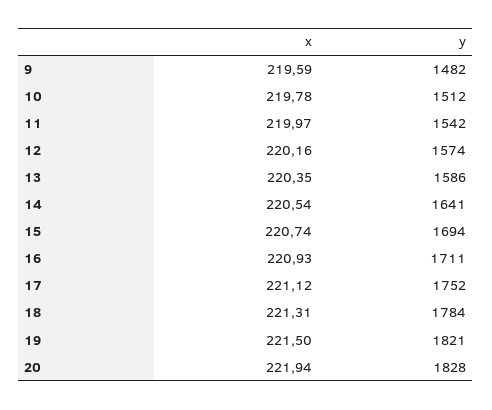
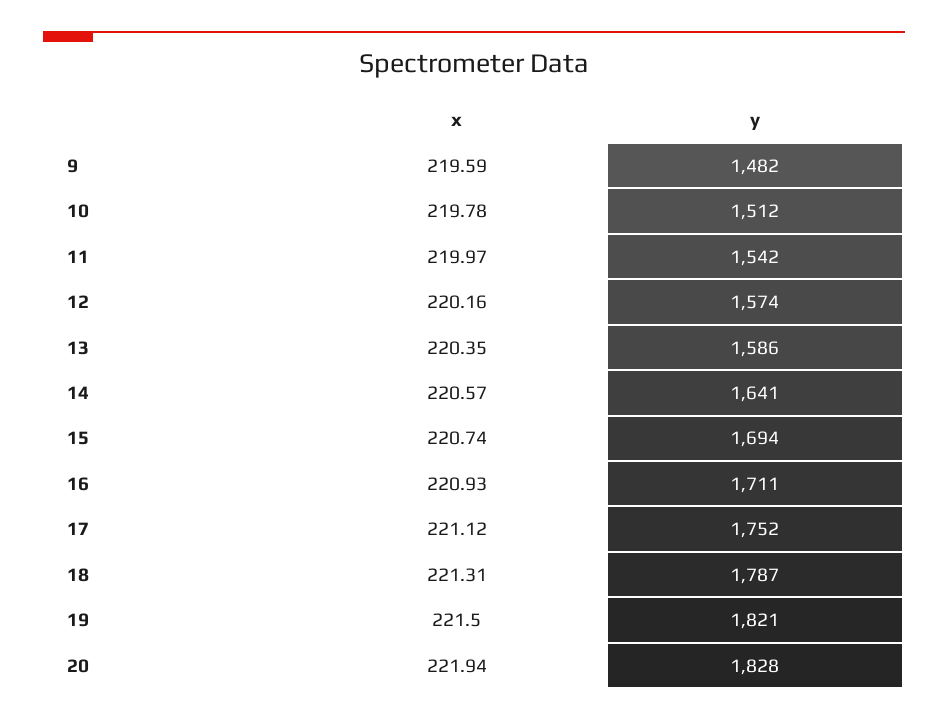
x, 14: 220.54 -> 220.57
y, 18: 1784 -> 1787

